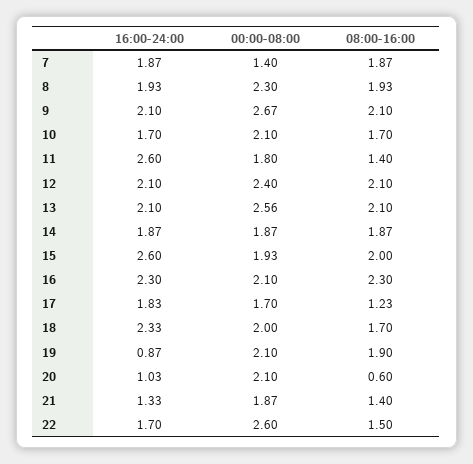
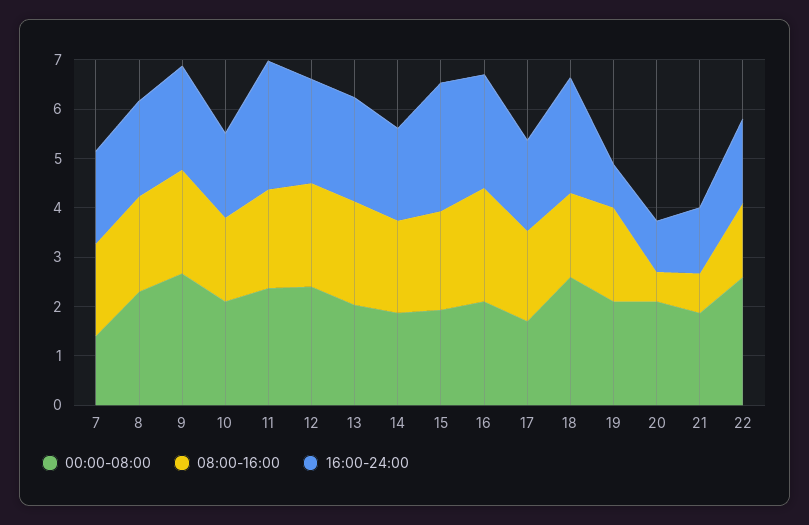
00:00-08:00, 11: 1.8 -> 2.4
08:00-16:00, 11: 1.4 -> 2
00:00-08:00, 13: 2.56 -> 2
08:00-16:00, 17: 1.23 -> 1.8
00:00-08:00, 18: 2 -> 2.6
08:00-16:00, 21: 1.4 -> 0.8

